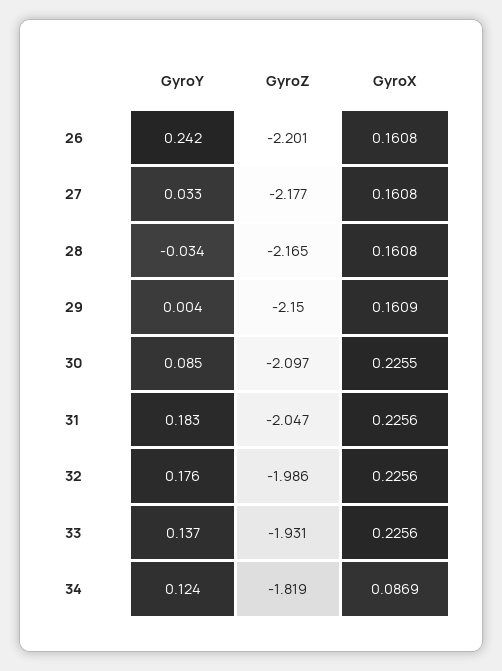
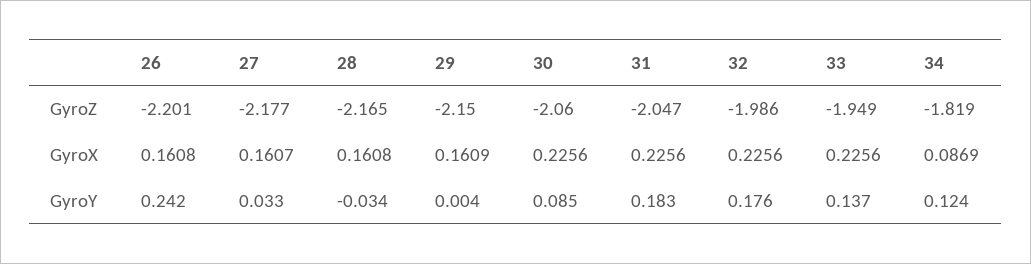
GyroX, 27: 0.1608 -> 0.1607
GyroZ, 30: -2.097 -> -2.06
GyroX, 30: 0.2255 -> 0.2256
GyroZ, 33: -1.931 -> -1.949

